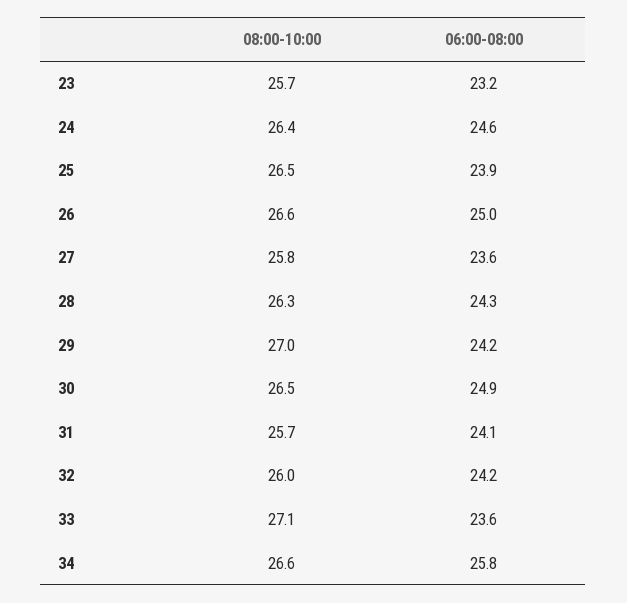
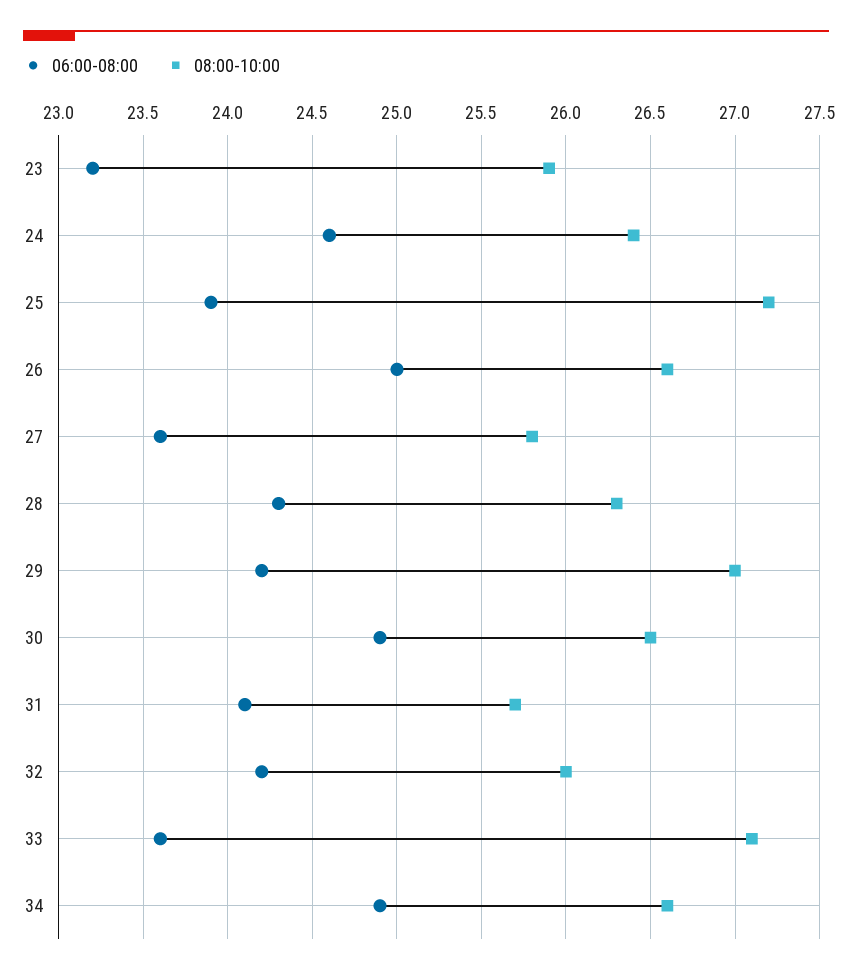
08:00-10:00, 23: 25.7 -> 25.9
08:00-10:00, 25: 26.5 -> 27.2
06:00-08:00, 34: 25.8 -> 24.9

